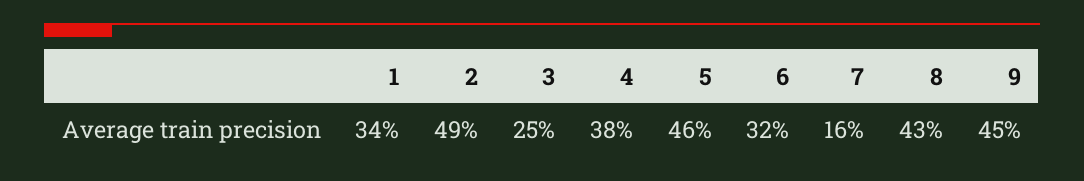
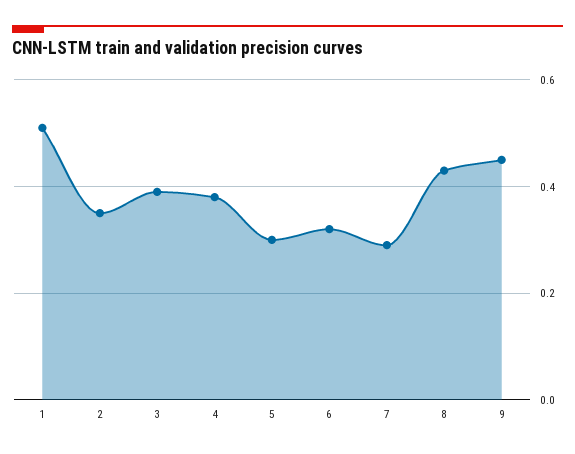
1: 0.34 -> 0.5
2: 0.49 -> 0.35
3: 0.25 -> 0.4
5: 0.46 -> 0.3
7: 0.16 -> 0.3

